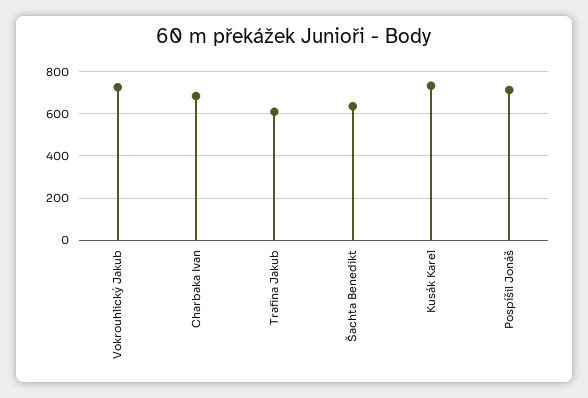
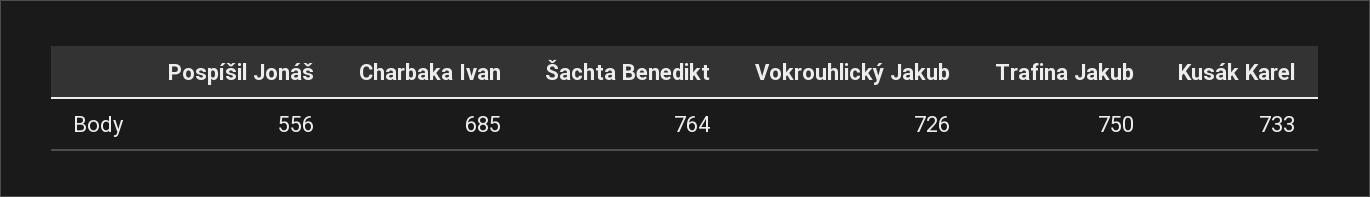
Trafina Jakub: 600 -> 750
Šachta Benedikt: 650 -> 764
Pospíšil Jonáš: 700 -> 556

